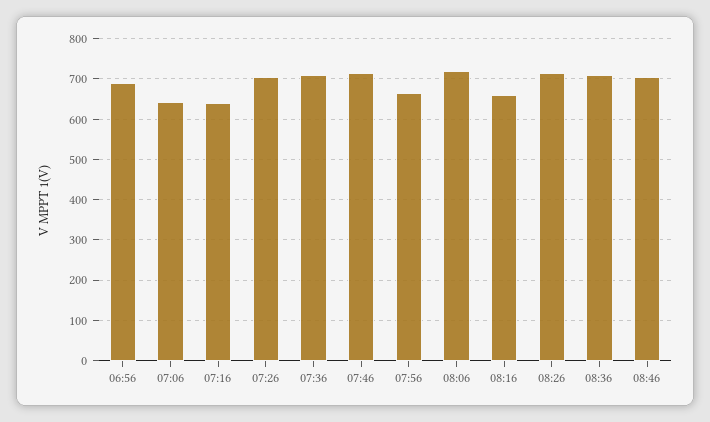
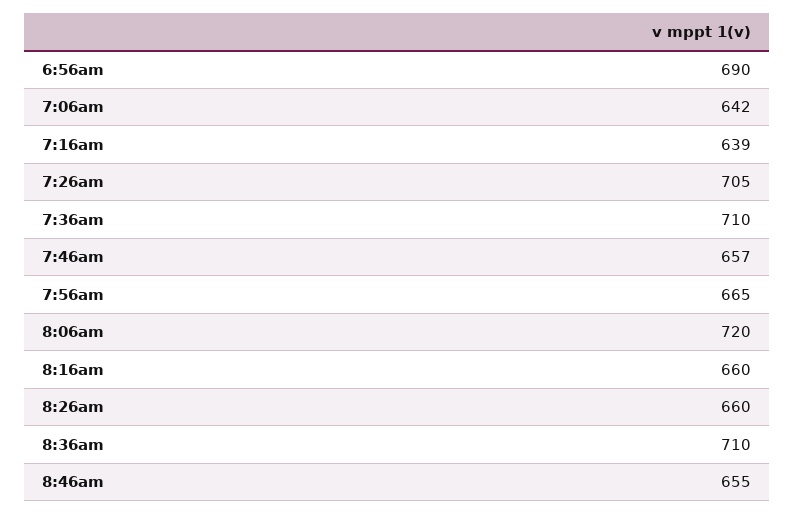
07:46: 720 -> 657
08:26: 720 -> 660
08:46: 700 -> 655

